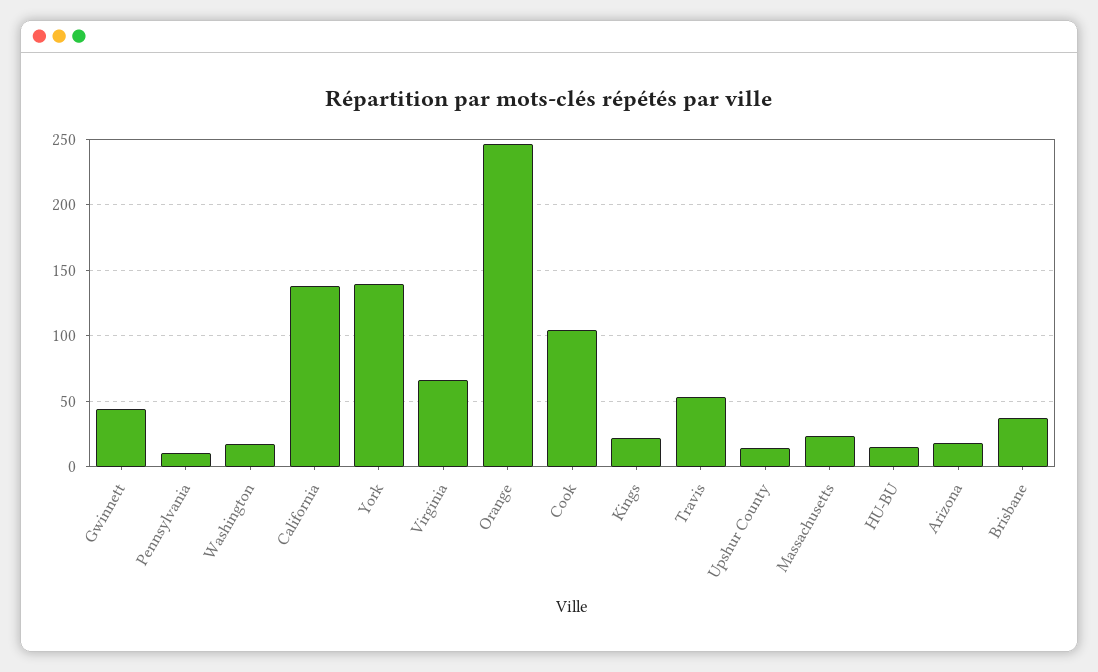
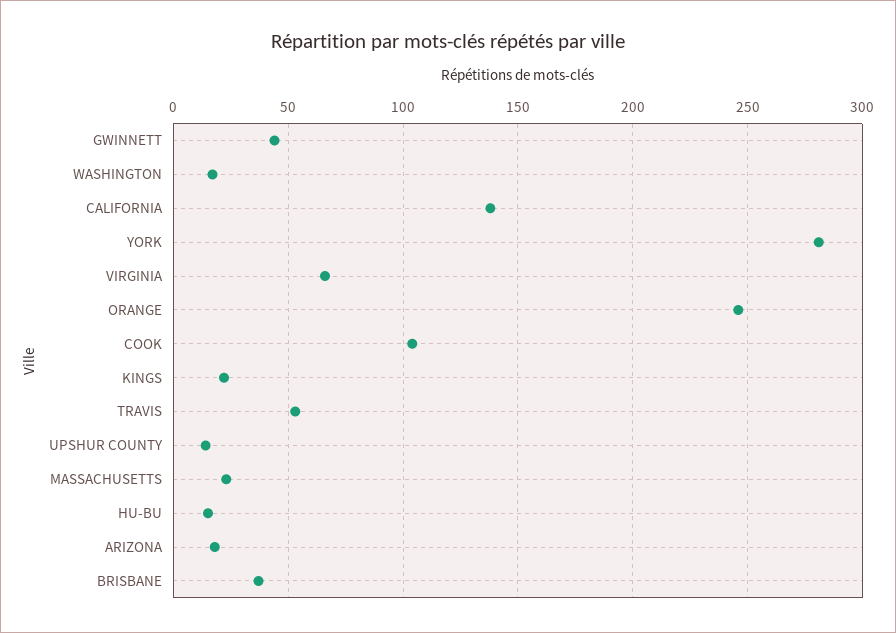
Pennsylvania: 10 -> none
York: 140 -> 280

